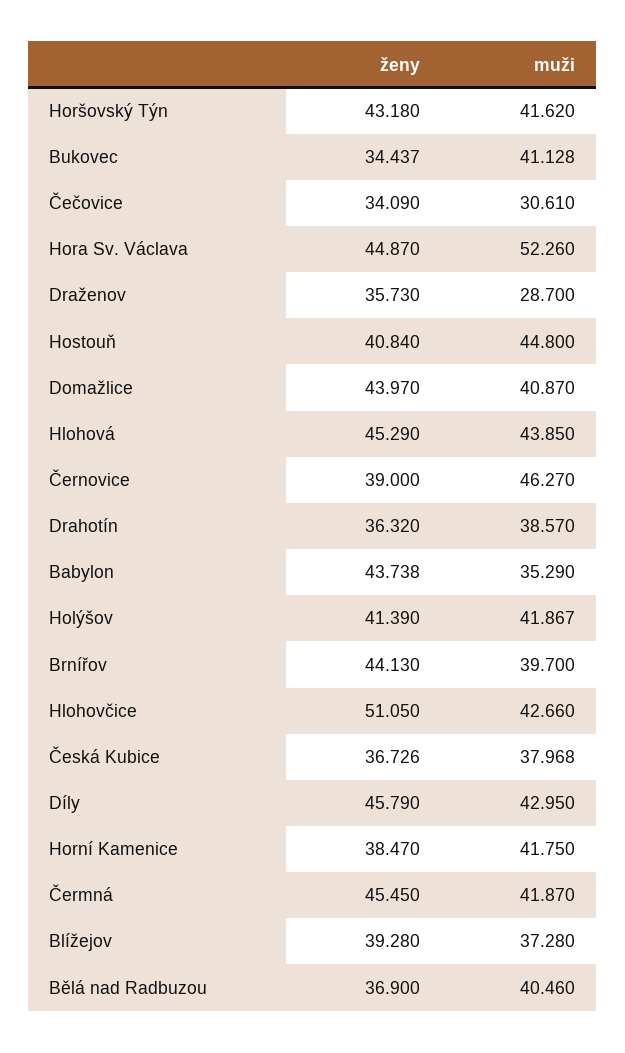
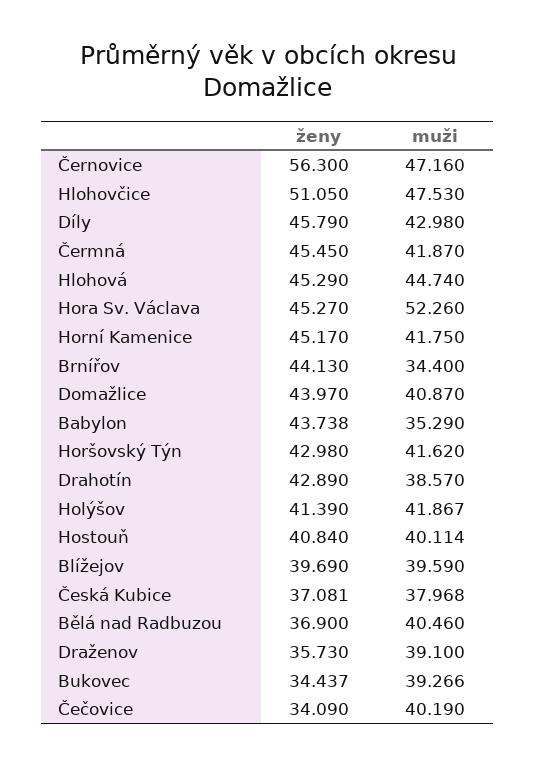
ženy, Horšovský Týn: 43.18 -> 42.98
muži, Bukovec: 41.128 -> 39.266
muži, Čečovice: 30.61 -> 40.19
ženy, Hora Sv. Václava: 44.87 -> 45.27
muži, Draženov: 28.7 -> 39.1
muži, Hostouň: 44.8 -> 40.114
muži, Hlohová: 43.85 -> 44.74
ženy, Černovice: 39 -> 56.3
muži, Černovice: 46.27 -> 47.16
ženy, Drahotín: 36.32 -> 42.89
muži, Brnířov: 39.7 -> 34.4
muži, Hlohovčice: 42.66 -> 47.53
ženy, Česká Kubice: 36.726 -> 37.081
muži, Díly: 42.95 -> 42.98
ženy, Horní Kamenice: 38.47 -> 45.17
ženy, Blížejov: 39.28 -> 39.69
muži, Blížejov: 37.28 -> 39.59

